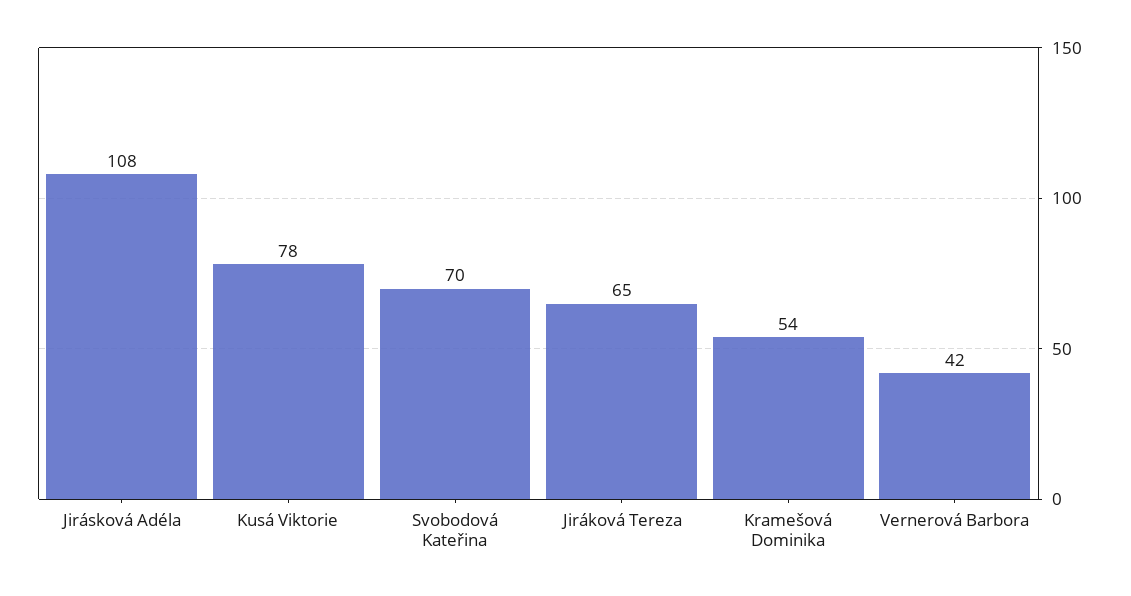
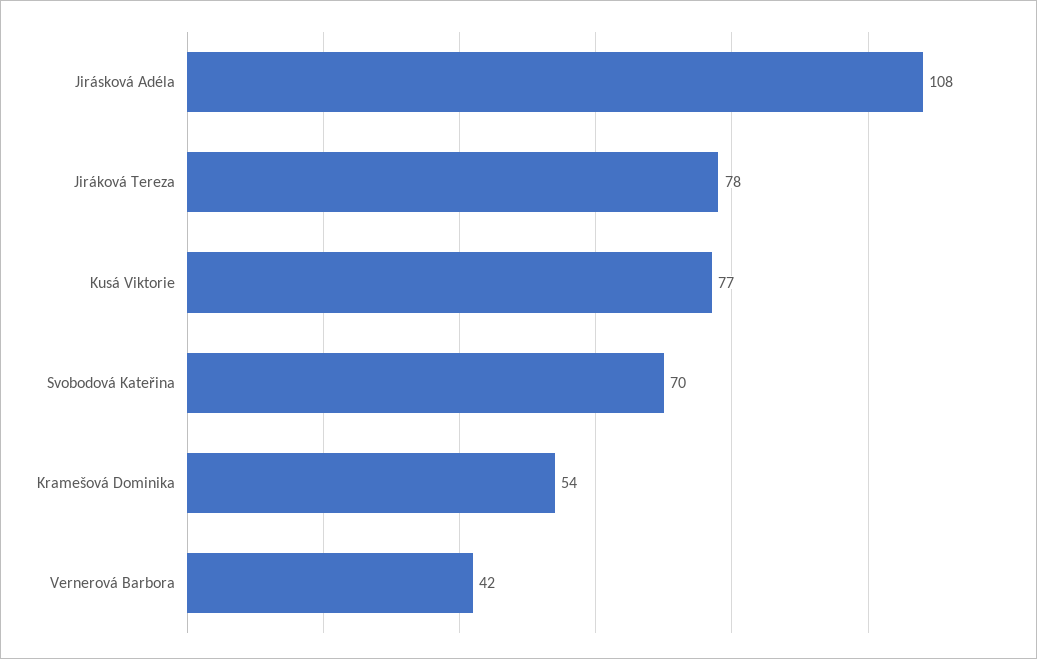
Kusá Viktorie: 78 -> 77
Jiráková Tereza: 65 -> 78

